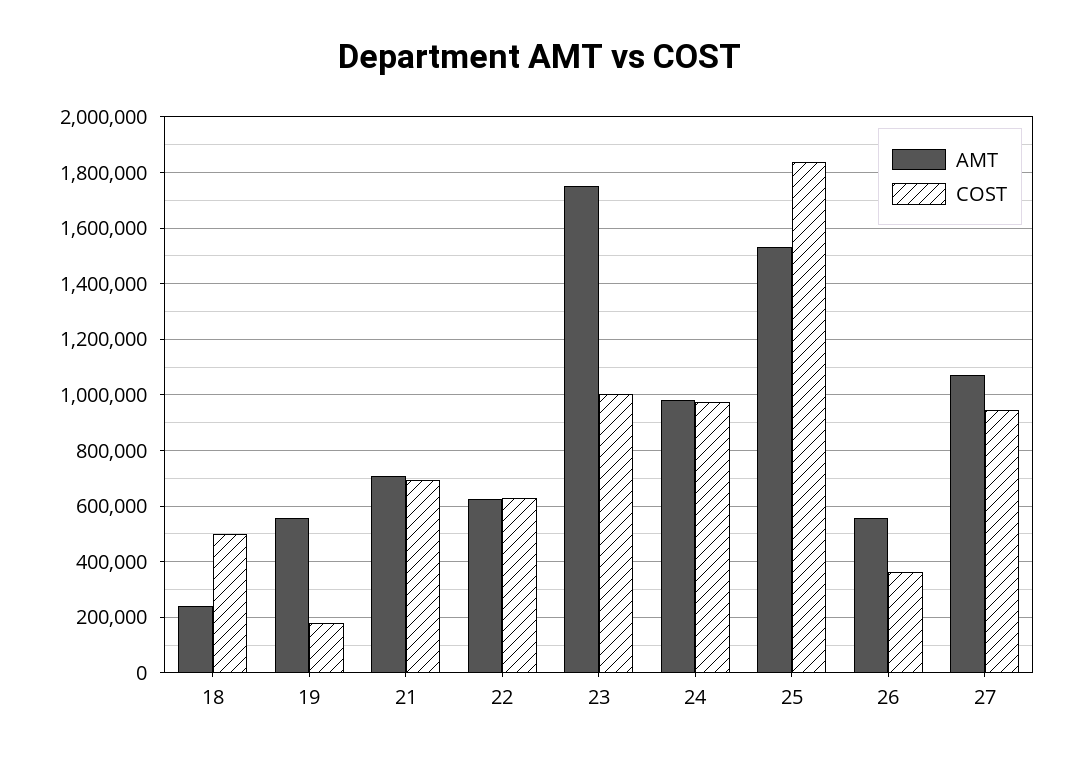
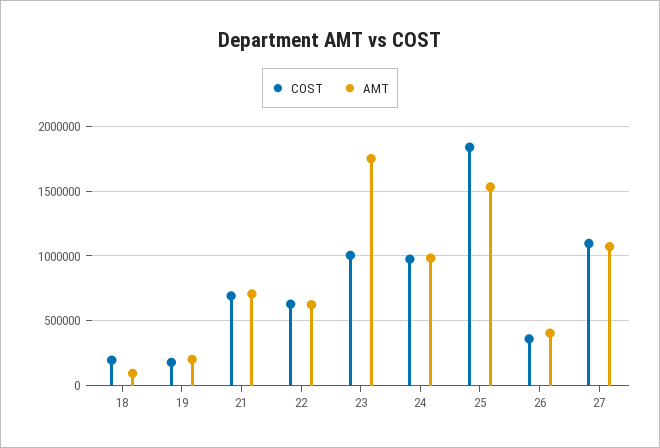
AMT, 18: 250000 -> 100000
COST, 18: 500000 -> 200000
AMT, 19: 550000 -> 200000
AMT, 26: 550000 -> 400000
COST, 27: 950000 -> 1100000

